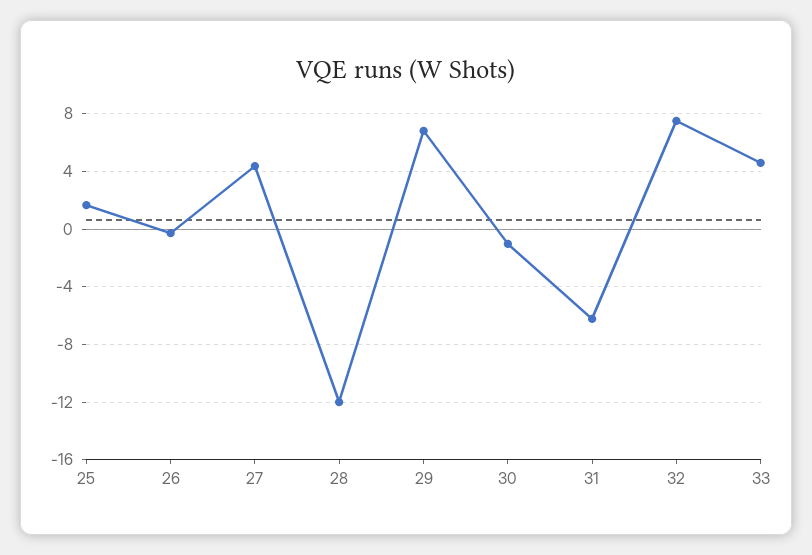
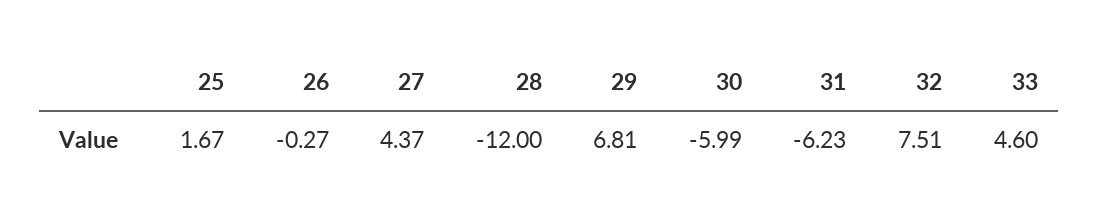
30: -1 -> -5.99

